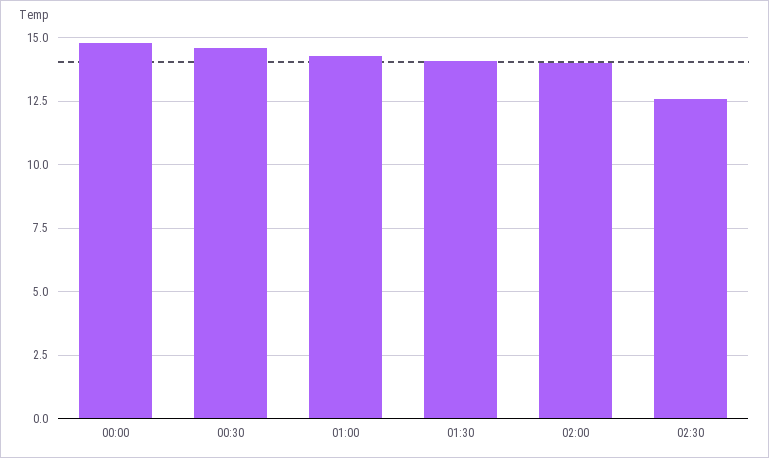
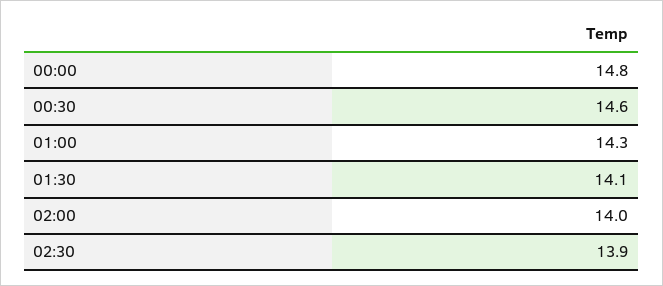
02:30: 12.5 -> 13.9

